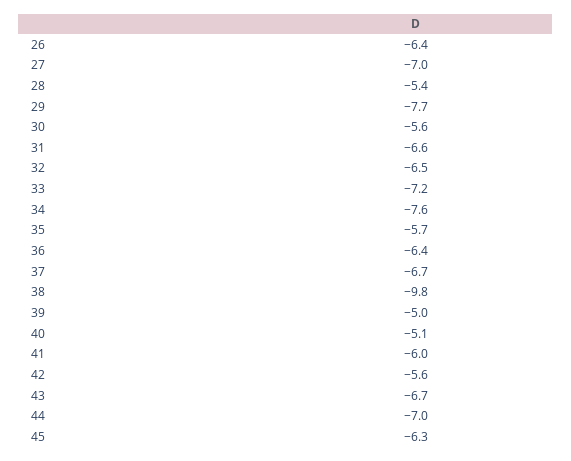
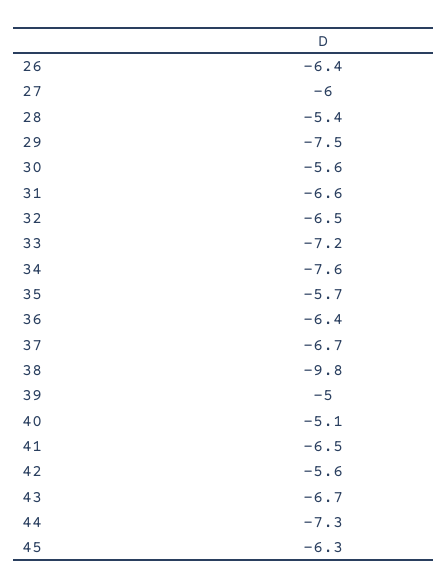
27: -7 -> -6
29: -7.7 -> -7.5
41: -6 -> -6.5
44: -7 -> -7.3

